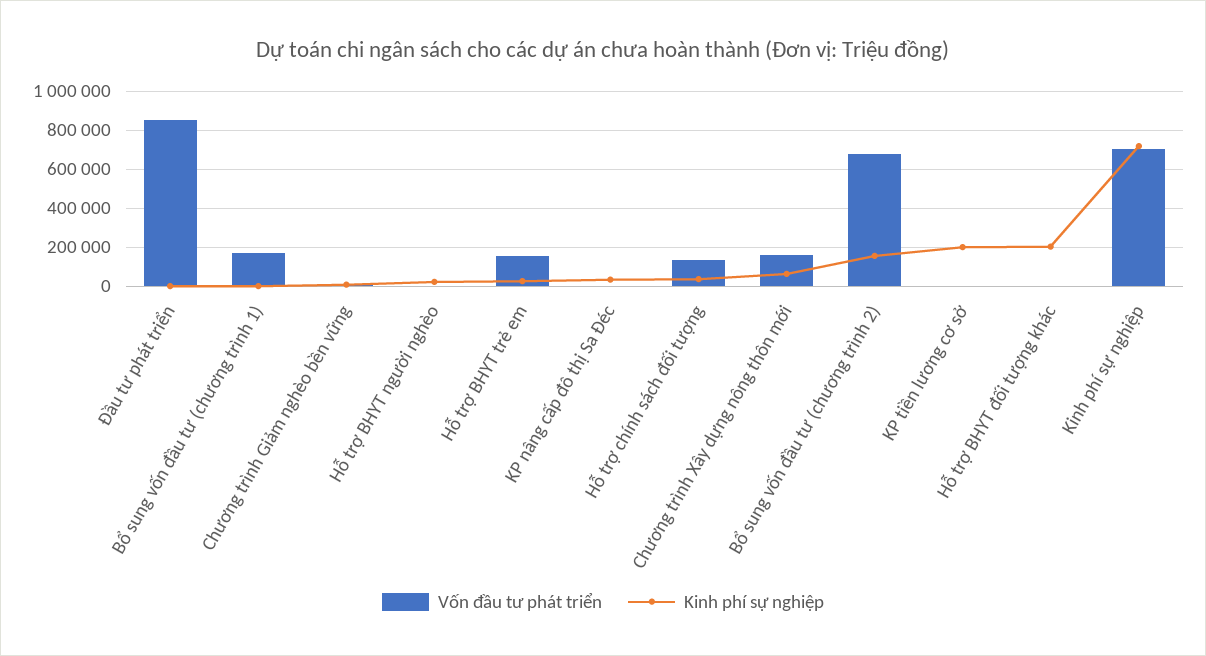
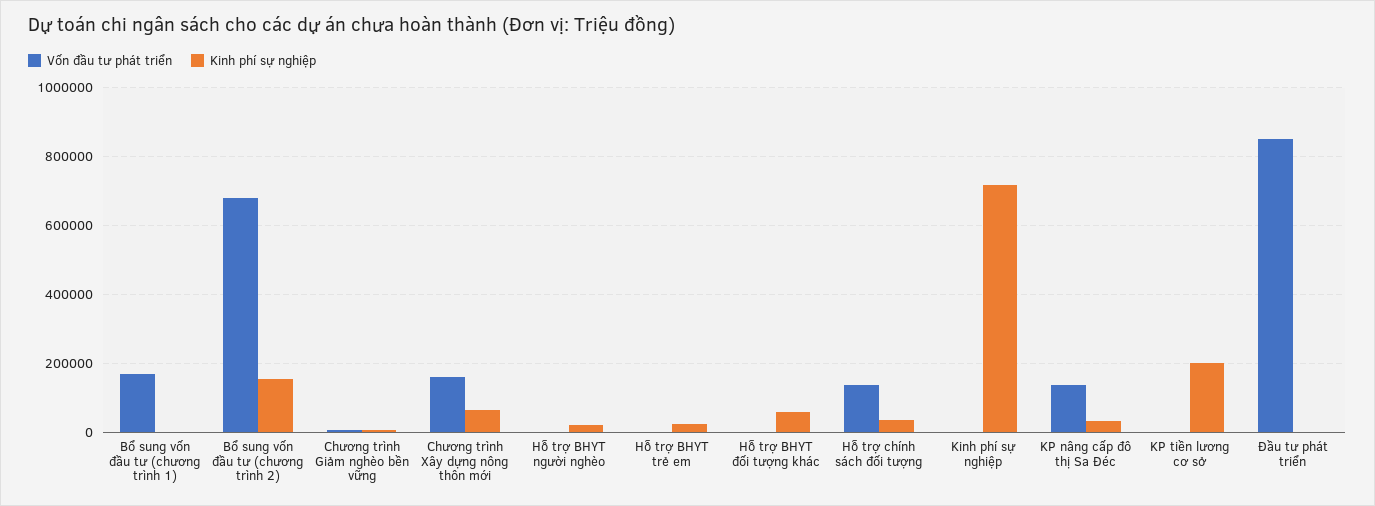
Vốn đầu tư phát triển, Hỗ trợ BHYT trẻ em: 150000 -> 0
Vốn đầu tư phát triển, KP nâng cấp đô thị Sa Đéc: 0 -> 140000
Kinh phí sự nghiệp, Hỗ trợ BHYT đối tượng khác: 200000 -> 60000
Vốn đầu tư phát triển, Kinh phí sự nghiệp: 700000 -> 0

